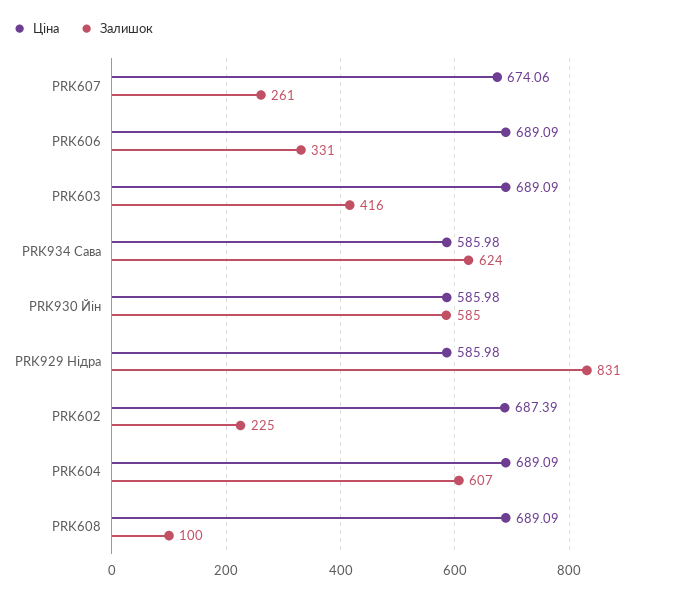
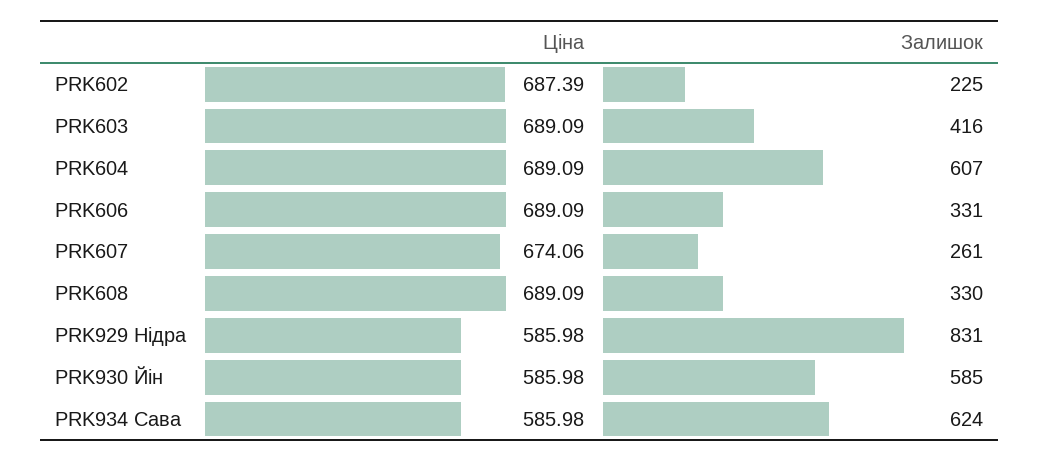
Залишок, PRK608: 100 -> 330

